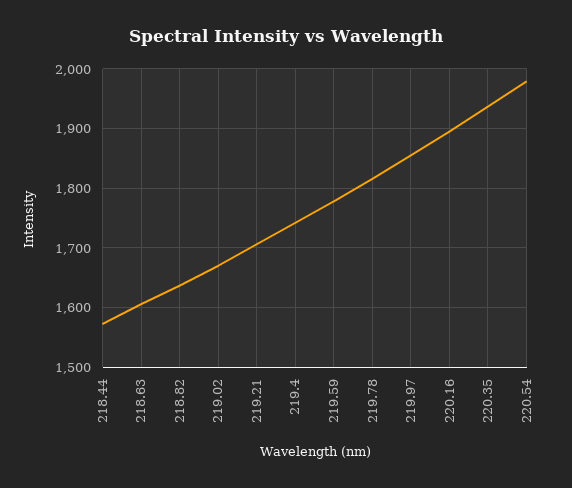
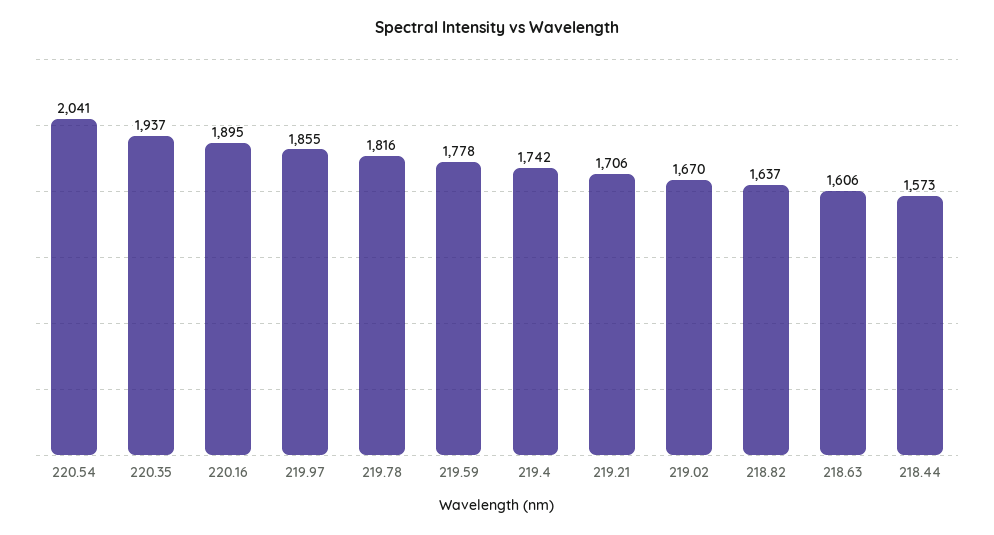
220.54: 1980 -> 2041

